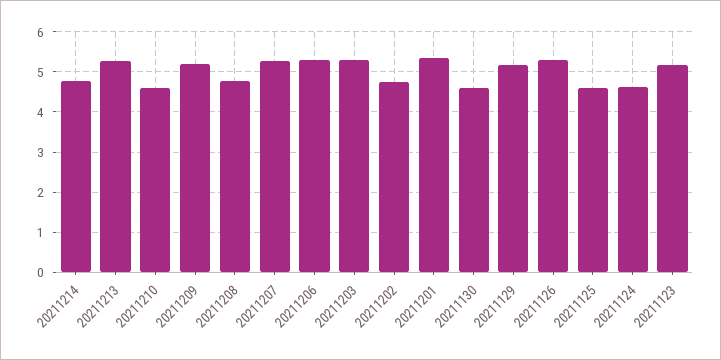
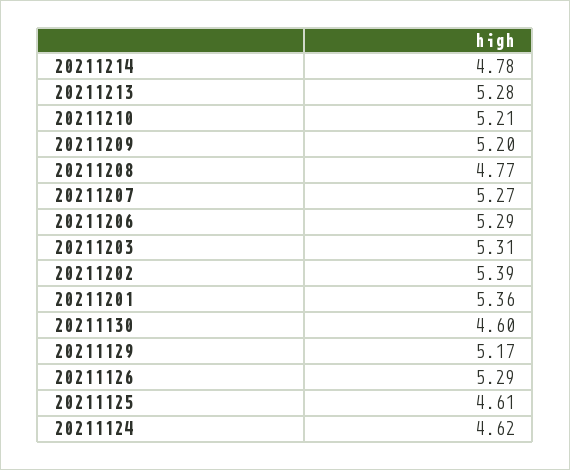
20211210: 4.6 -> 5.21
20211202: 4.8 -> 5.39
20211123: 5.2 -> none

